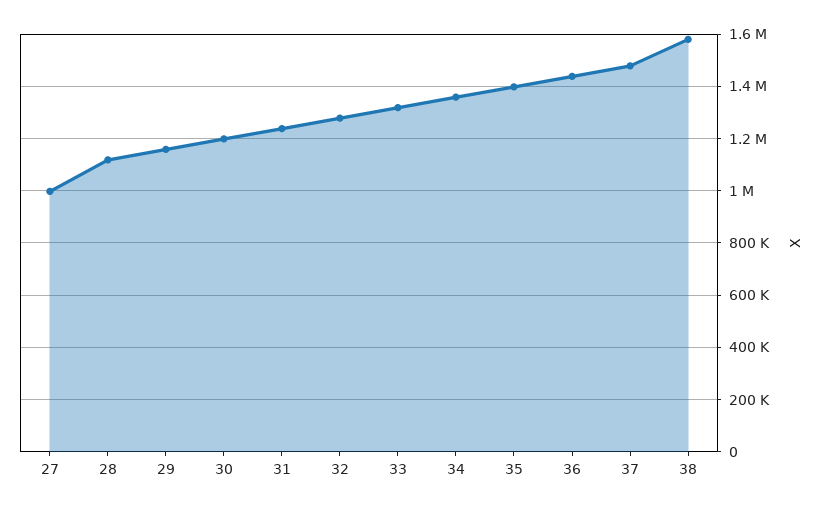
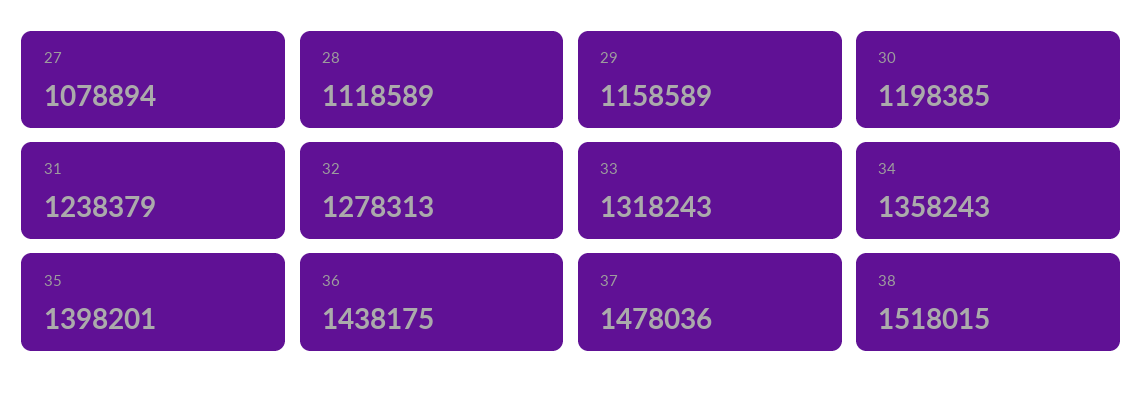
27: 1000000 -> 1078894
38: 1575000 -> 1518015

